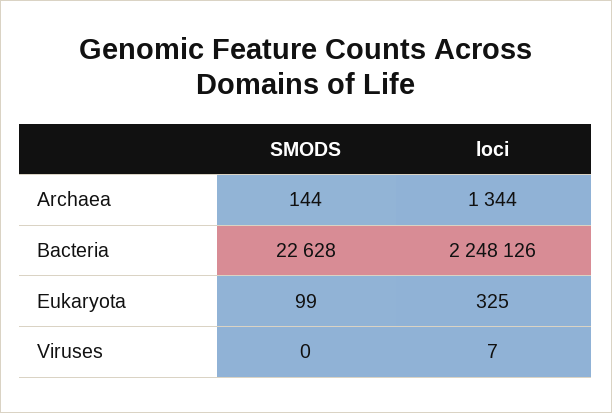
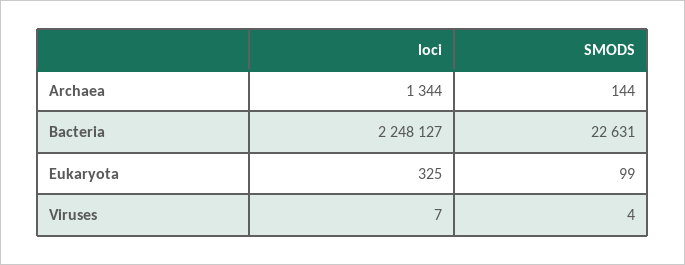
SMODS, Bacteria: 22628 -> 22631
loci, Bacteria: 2248126 -> 2248127
SMODS, Viruses: 0 -> 4

